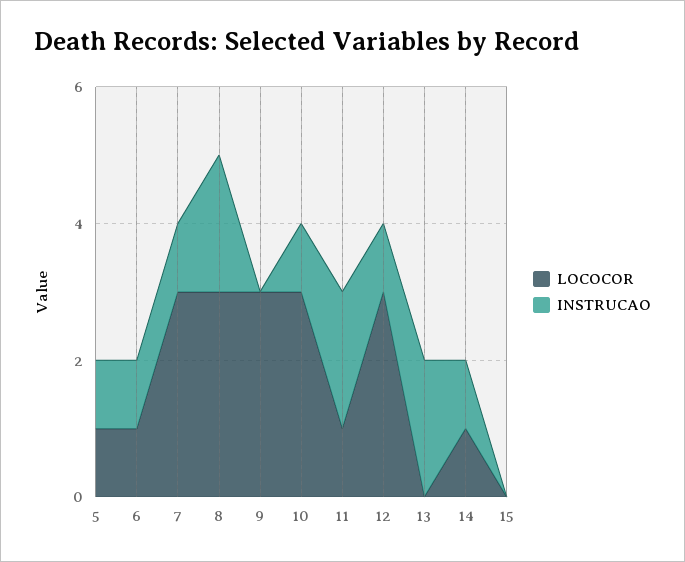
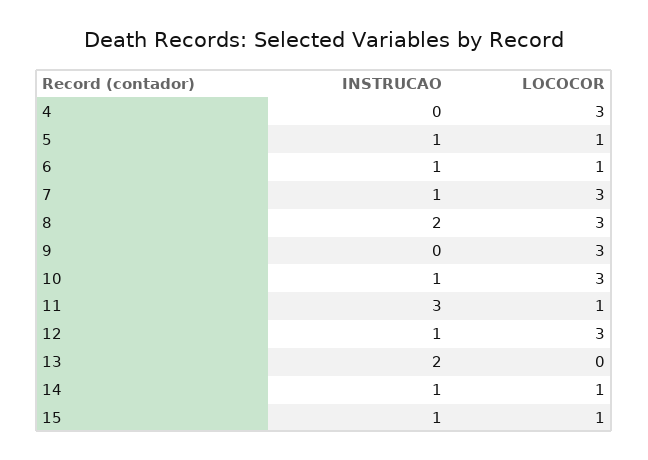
INSTRUCAO, 11: 2 -> 3
LOCOCOR, 15: 0 -> 1
INSTRUCAO, 15: 0 -> 1
INSTRUCAO, 4: none -> 0
LOCOCOR, 4: none -> 3

